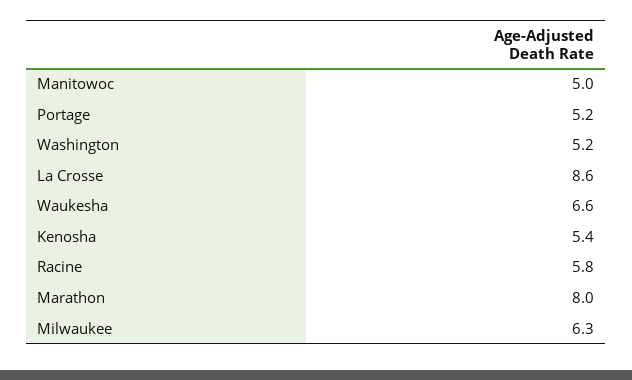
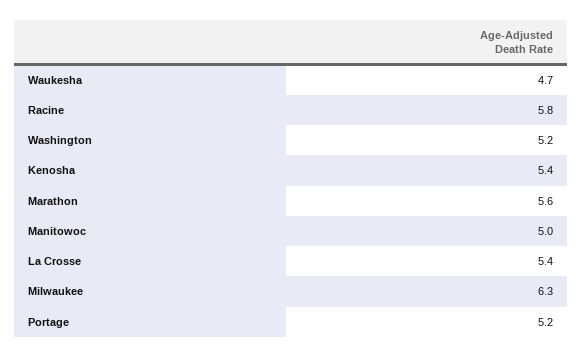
La Crosse: 8.6 -> 5.4
Waukesha: 6.6 -> 4.7
Marathon: 8 -> 5.6

